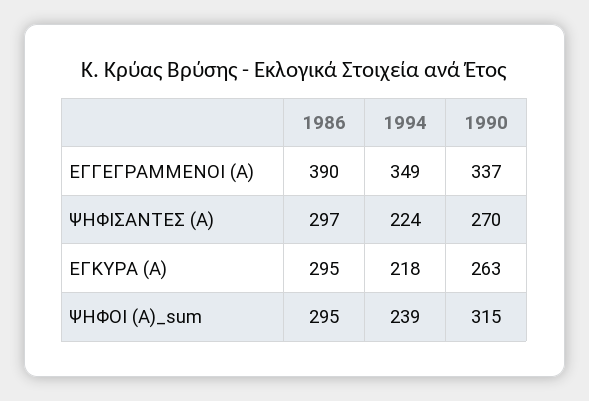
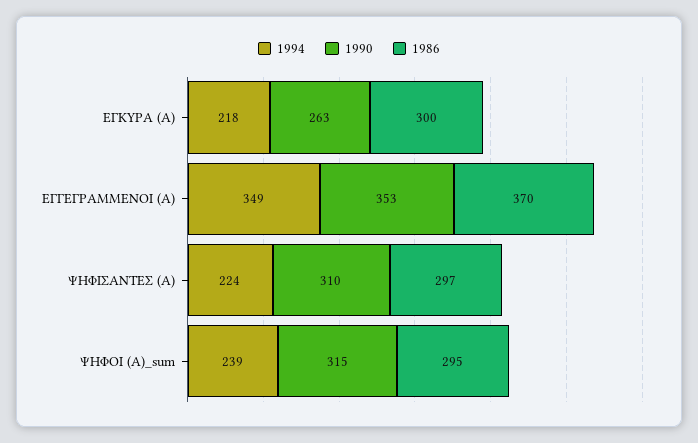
1986, ΕΓΓΕΓΡΑΜΜΕΝΟΙ (Α): 390 -> 370
1990, ΕΓΓΕΓΡΑΜΜΕΝΟΙ (Α): 337 -> 353
1990, ΨΗΦΙΣΑΝΤΕΣ (Α): 270 -> 310
1986, ΕΓΚΥΡΑ (Α): 295 -> 300

